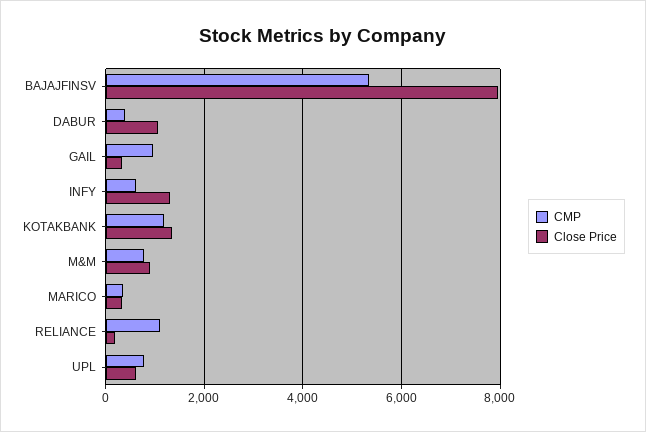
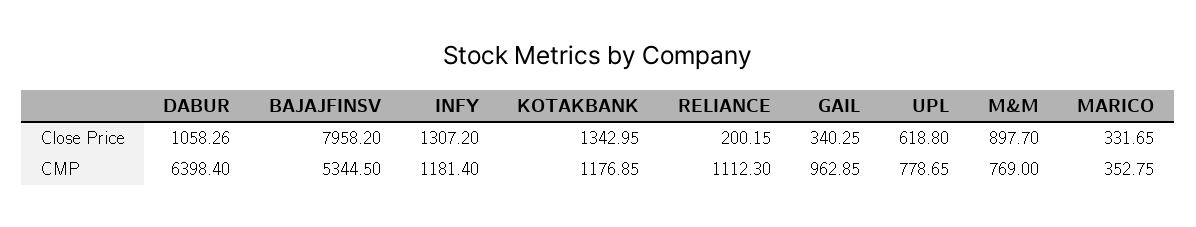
CMP, DABUR: 400 -> 6398.4
CMP, INFY: 600 -> 1181.4

